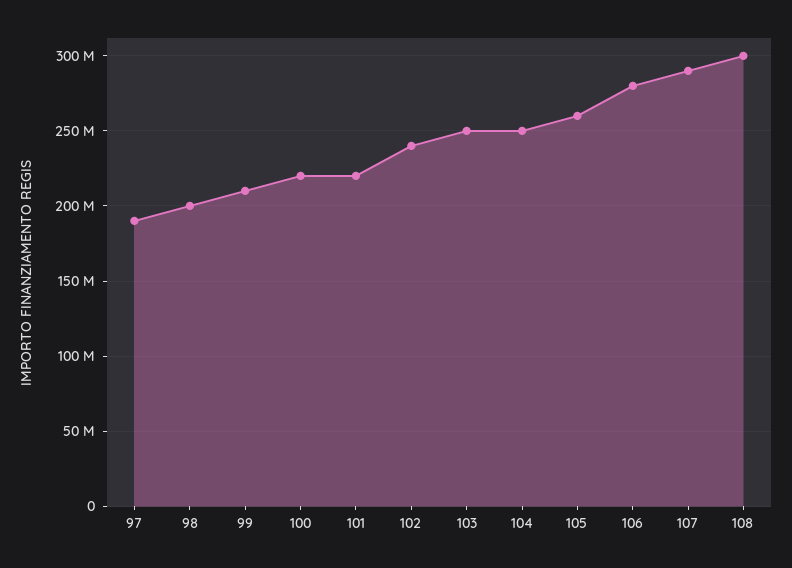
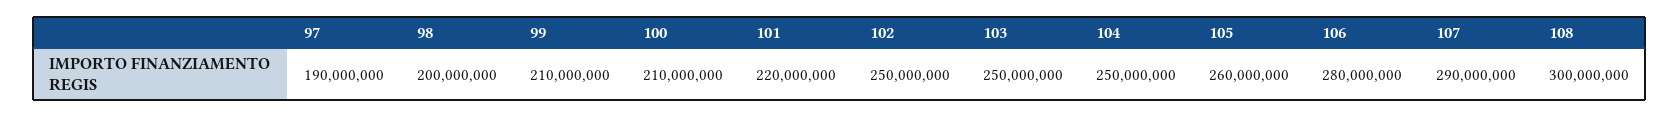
100: 220000000 -> 210000000
102: 240000000 -> 250000000

